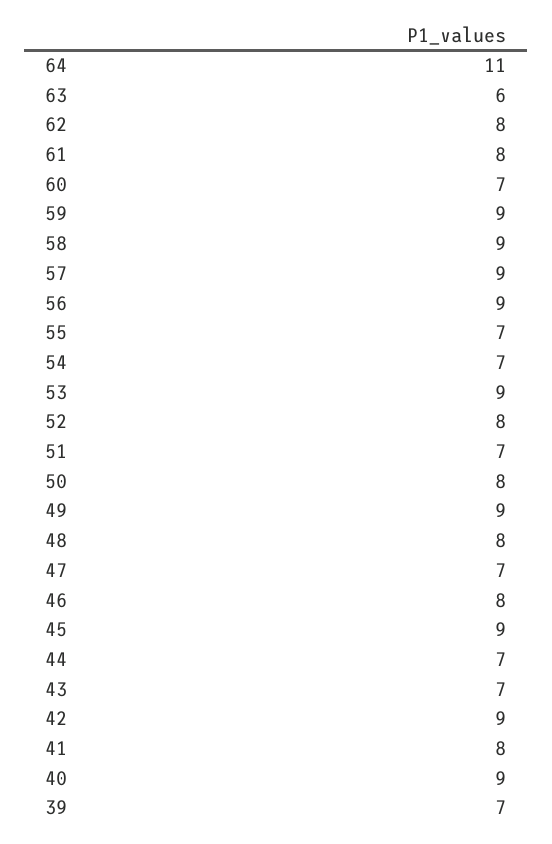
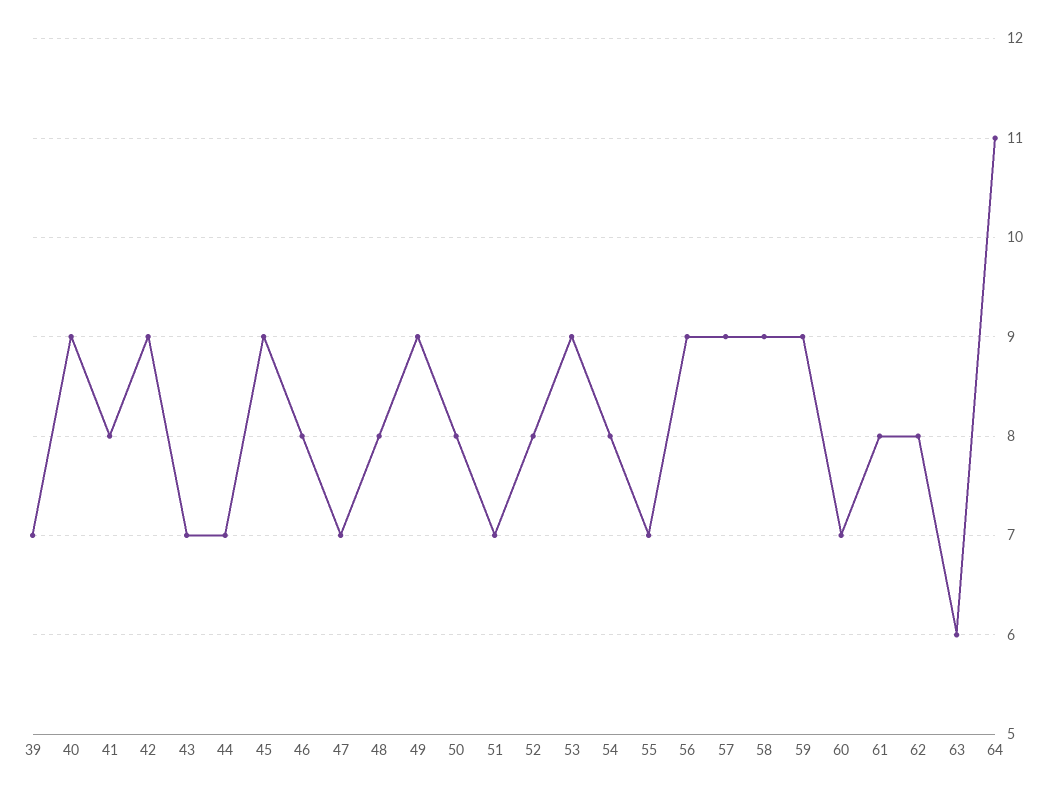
54: 7 -> 8

